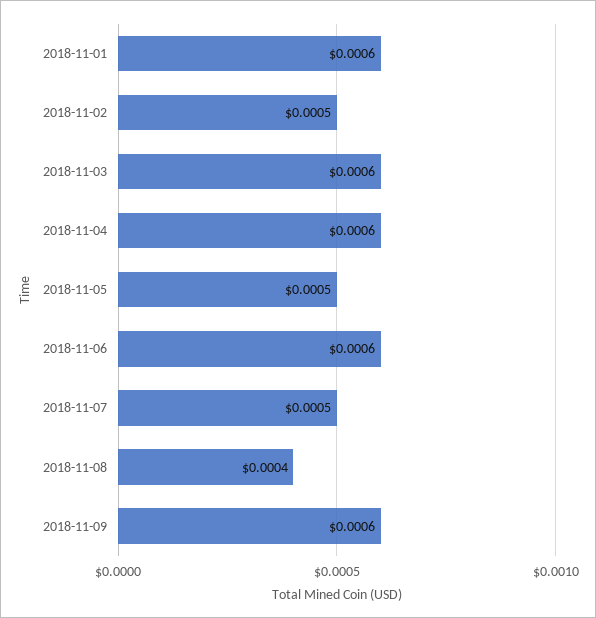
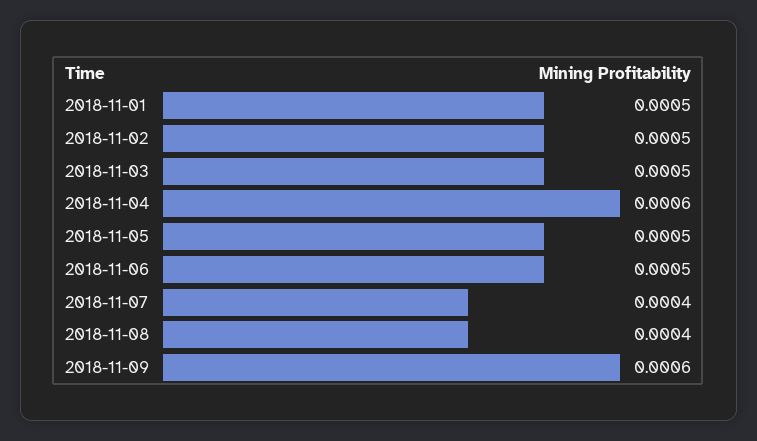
2018-11-01: 0.0006 -> 0.0005
2018-11-03: 0.0006 -> 0.0005
2018-11-06: 0.0006 -> 0.0005
2018-11-07: 0.0005 -> 0.0004

